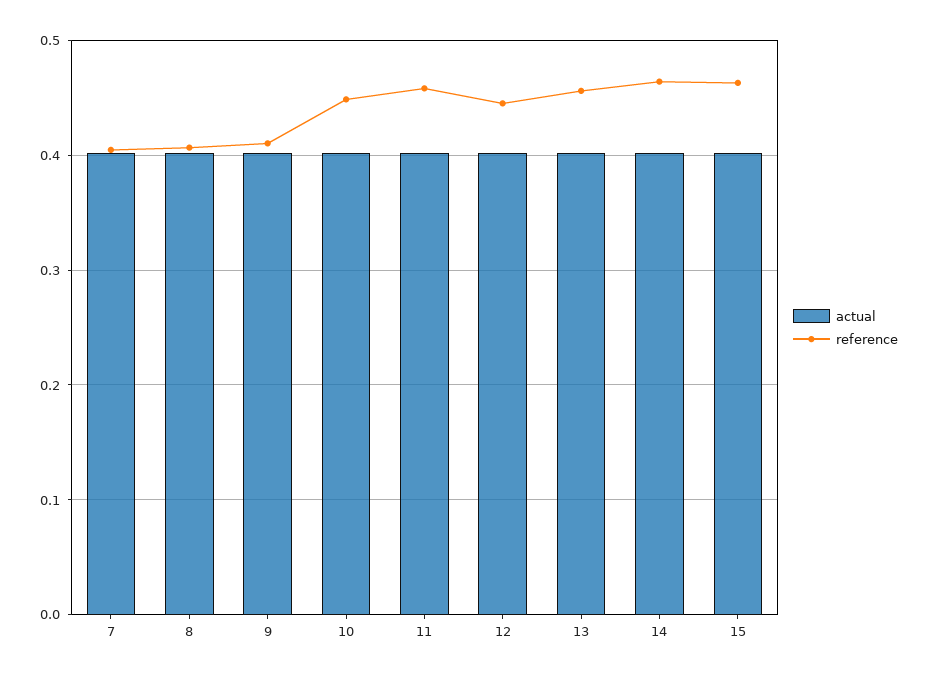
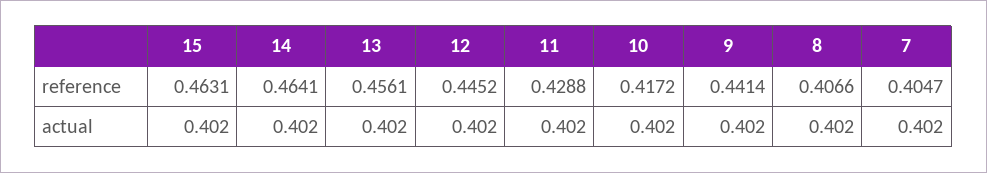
reference, 9: 0.41 -> 0.4414
reference, 10: 0.45 -> 0.4172
reference, 11: 0.46 -> 0.4288

